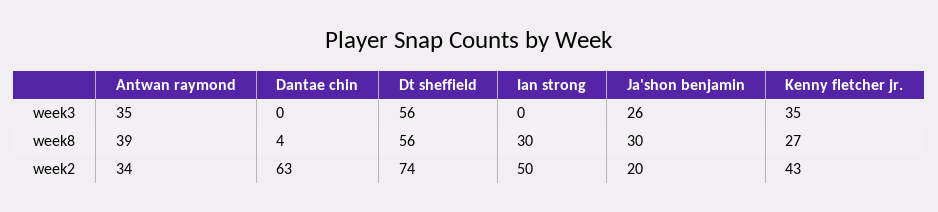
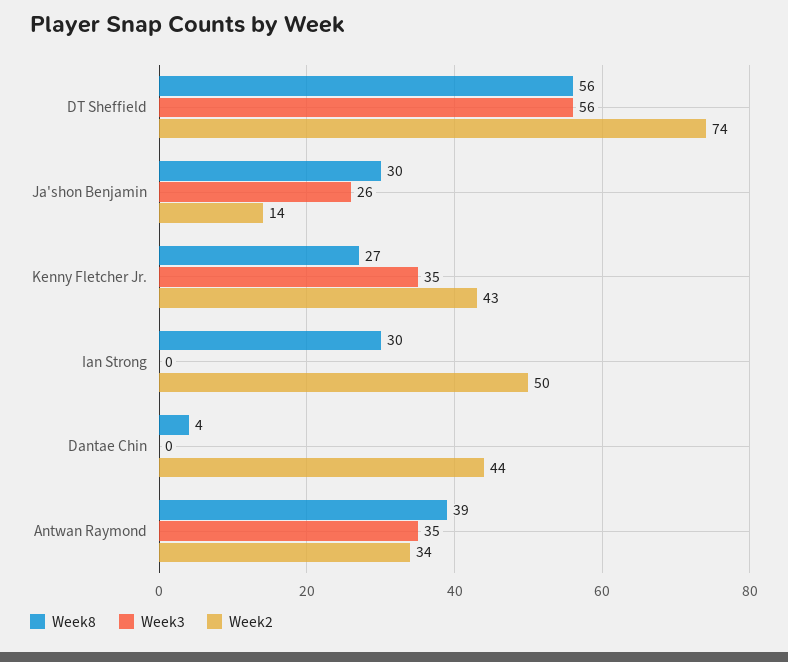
week2, Dantae chin: 63 -> 44
week2, Ja'shon benjamin: 20 -> 14

